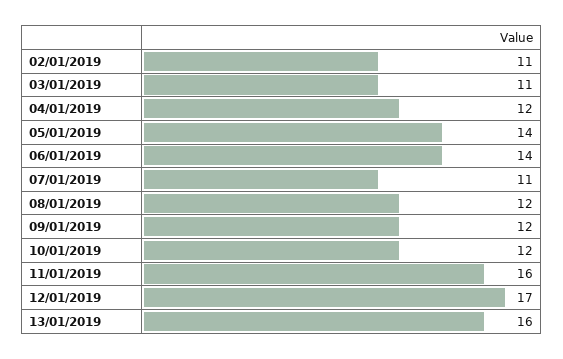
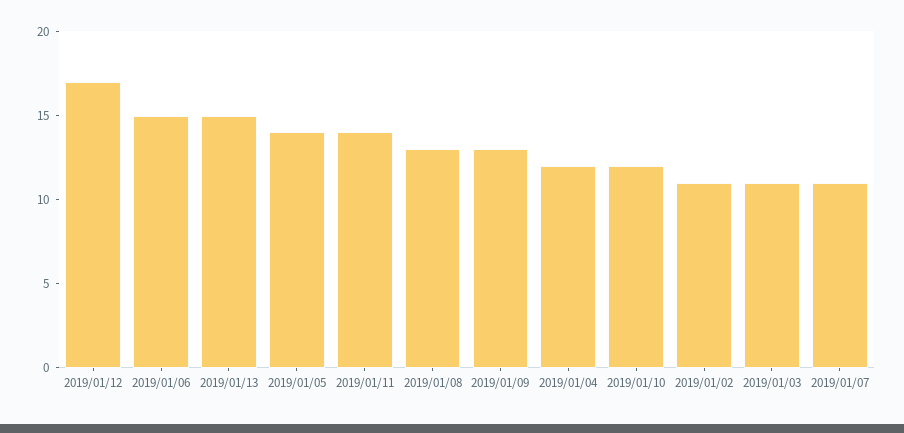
06/01/2019: 14 -> 15
08/01/2019: 12 -> 13
09/01/2019: 12 -> 13
11/01/2019: 16 -> 14
13/01/2019: 16 -> 15

